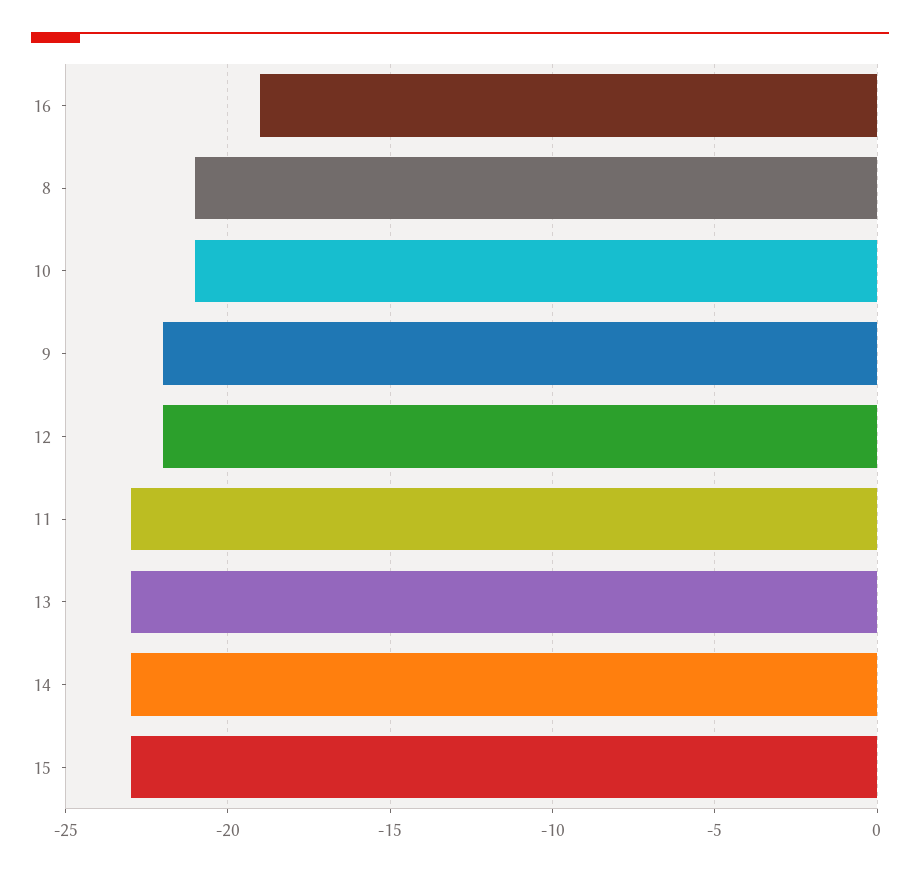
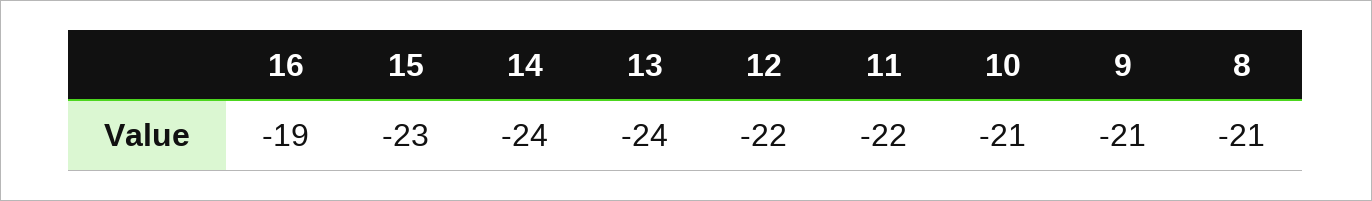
9: -22 -> -21
11: -23 -> -22
13: -23 -> -24
14: -23 -> -24

